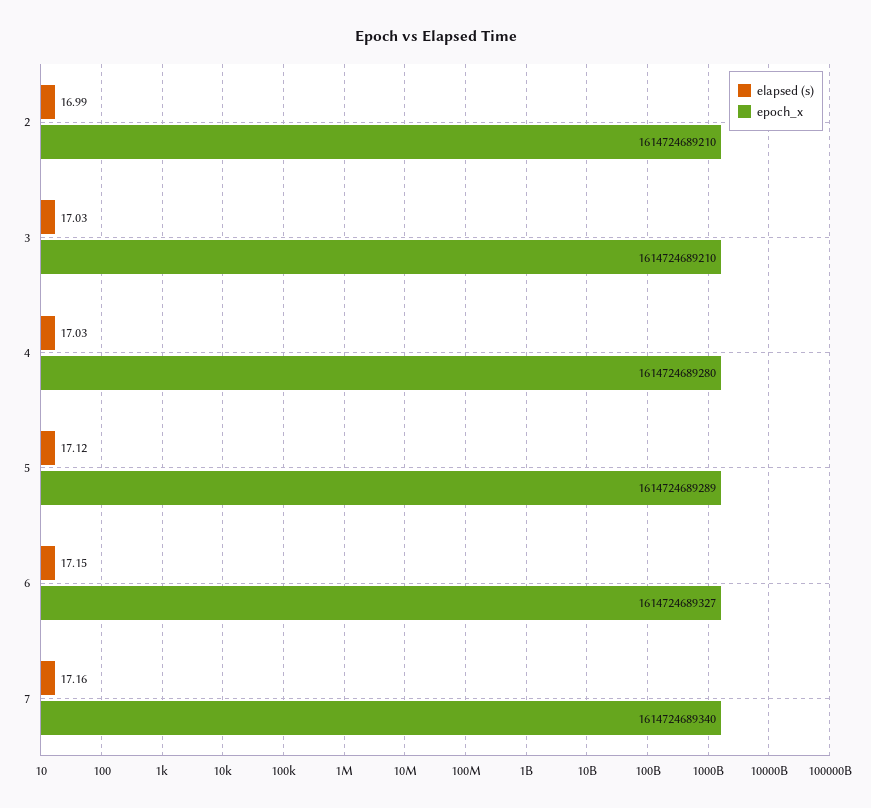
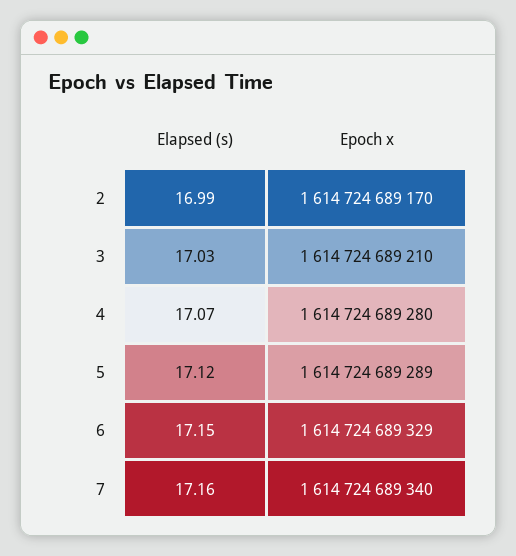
epoch_x, 2: 1614724689210 -> 1614724689170
elapsed (s), 4: 17.03 -> 17.07
epoch_x, 6: 1614724689327 -> 1614724689329

